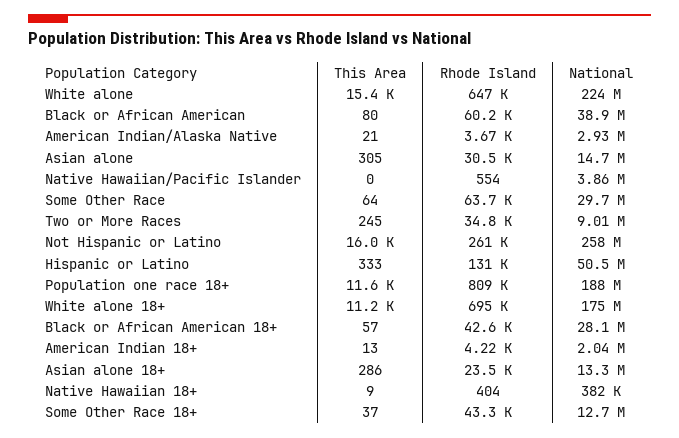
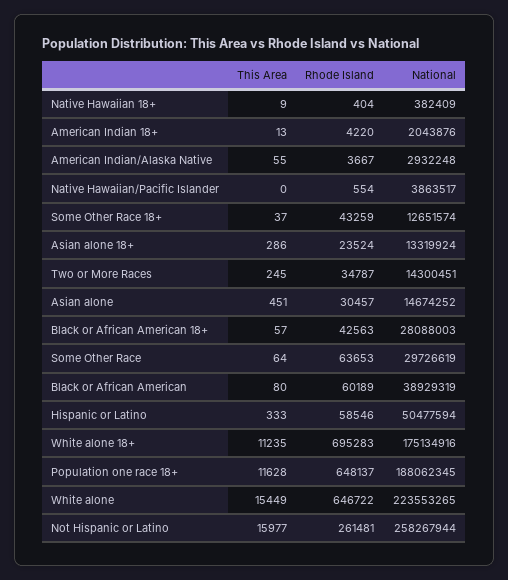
This Area, American Indian/Alaska Native: 21 -> 55
This Area, Asian alone: 305 -> 451
National, Two or More Races: 9010000 -> 14300451
Rhode Island, Hispanic or Latino: 131000 -> 58546
Rhode Island, Population one race 18+: 809000 -> 648137

